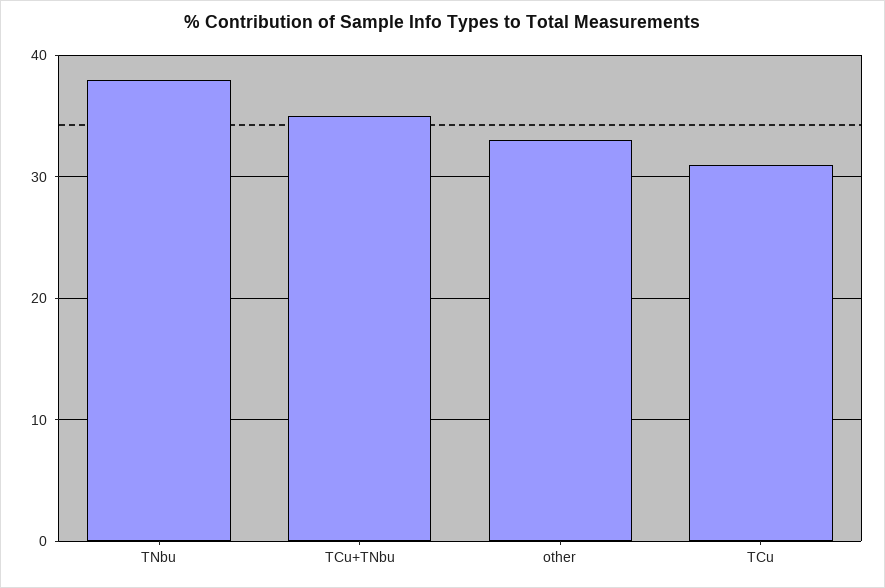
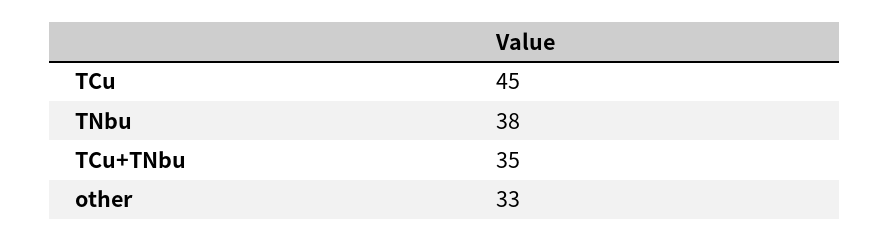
TCu: 31 -> 45

